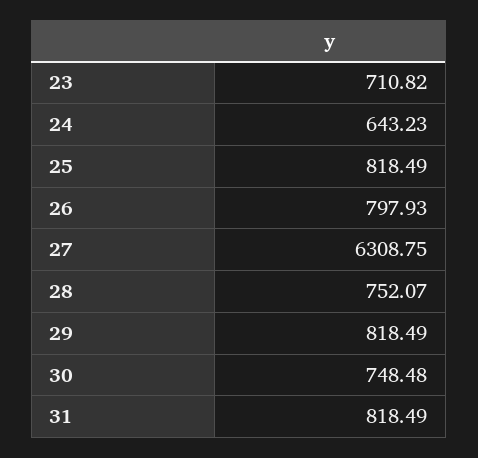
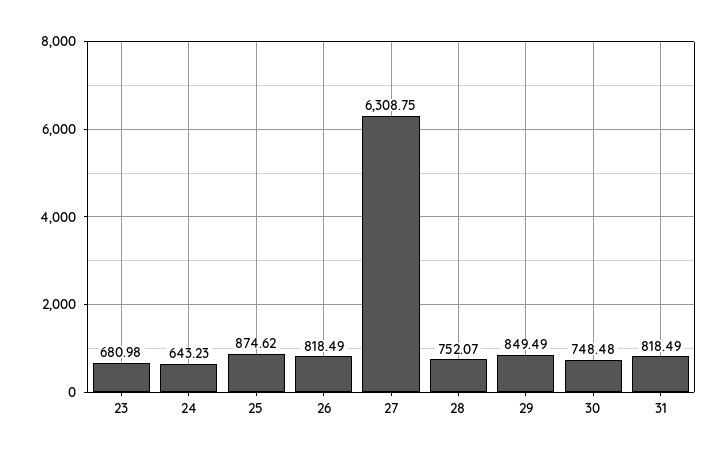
23: 710.82 -> 680.98
25: 818.49 -> 874.62
26: 797.93 -> 818.49
29: 818.49 -> 849.49

